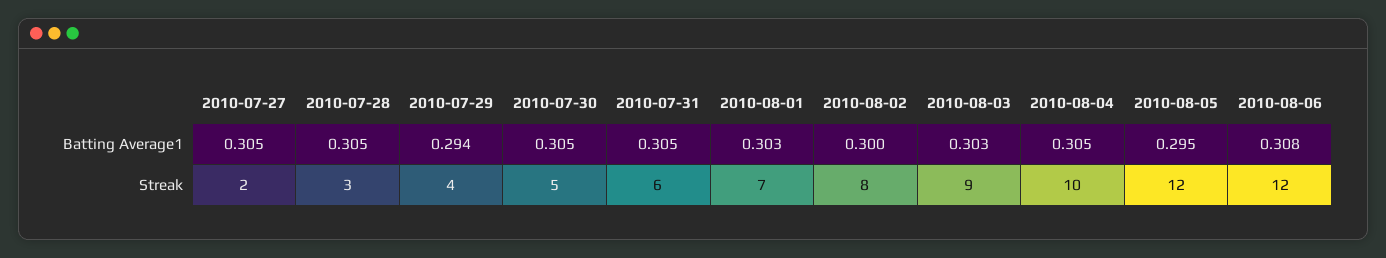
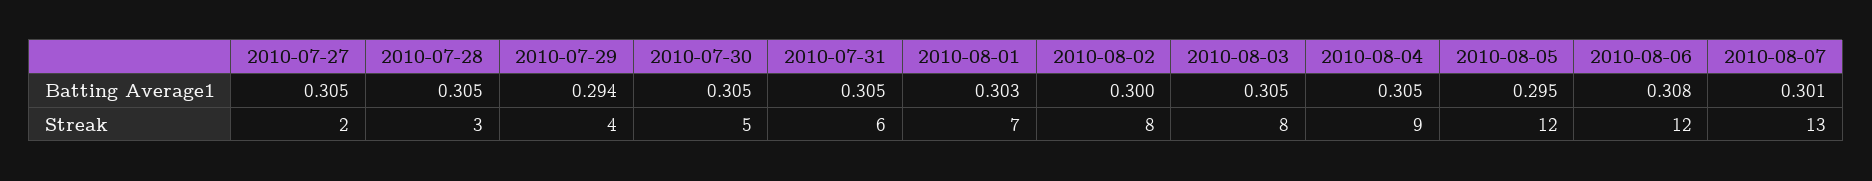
2010-08-03, Batting Average1: 0.303 -> 0.305
2010-08-03, Streak: 9 -> 8
2010-08-04, Streak: 10 -> 9
2010-08-07, Batting Average1: none -> 0.301
2010-08-07, Streak: none -> 13

